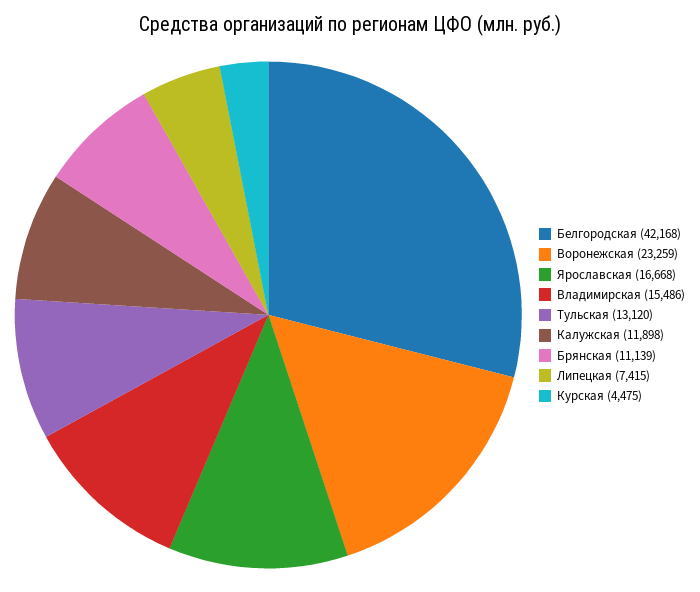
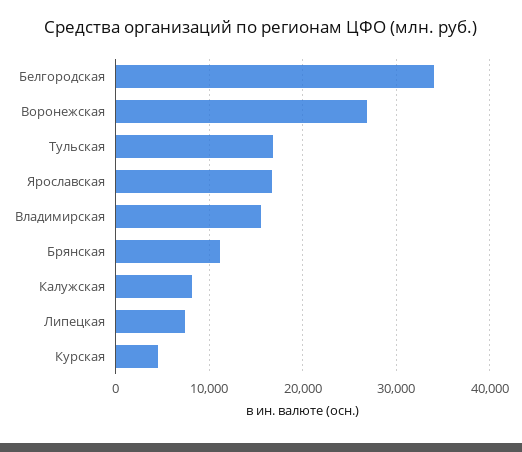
Белгородская: 42168 -> 34000
Воронежская: 23259 -> 27000
Тульская: 13120 -> 17000
Калужская: 11898 -> 8000

